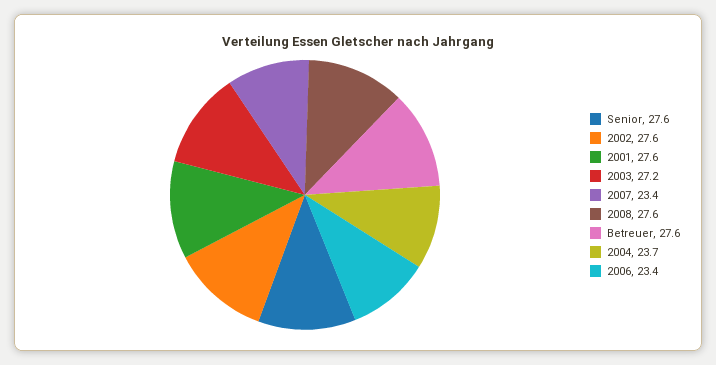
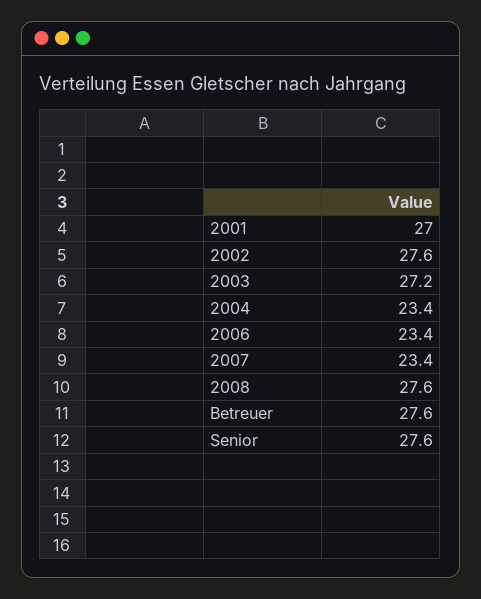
2001: 27.6 -> 27
2004: 23.7 -> 23.4

